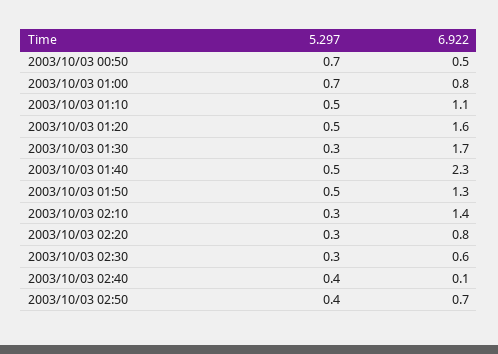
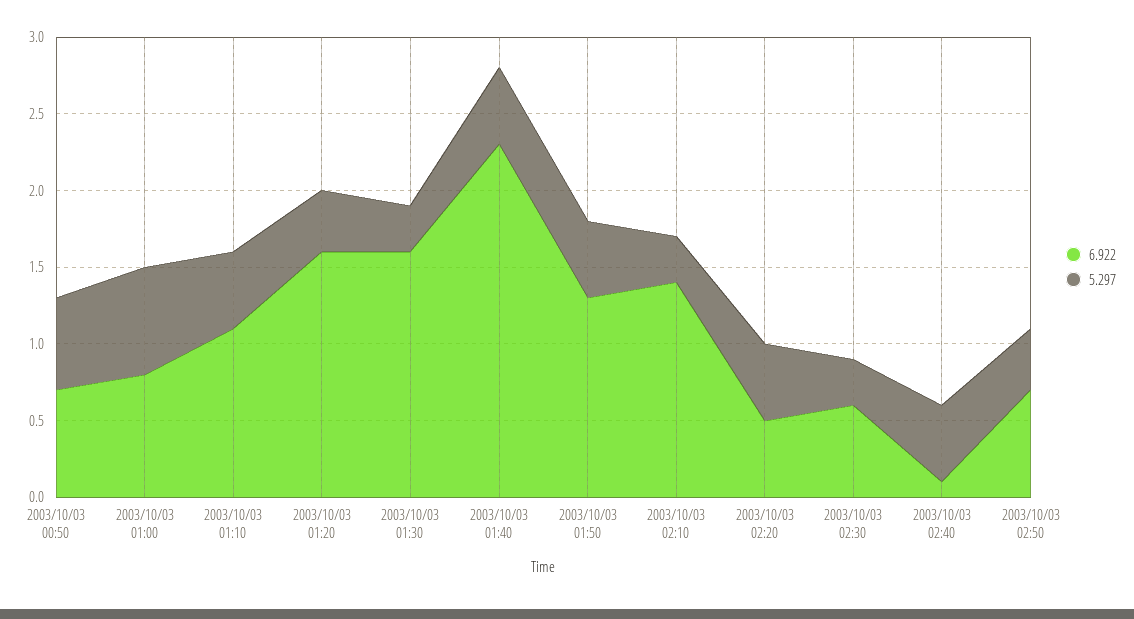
5.297, 2003/10/03 00:50: 0.7 -> 0.6
6.922, 2003/10/03 00:50: 0.5 -> 0.7
5.297, 2003/10/03 01:20: 0.5 -> 0.4
6.922, 2003/10/03 01:30: 1.7 -> 1.6
5.297, 2003/10/03 02:20: 0.3 -> 0.5
6.922, 2003/10/03 02:20: 0.8 -> 0.5
5.297, 2003/10/03 02:40: 0.4 -> 0.5

